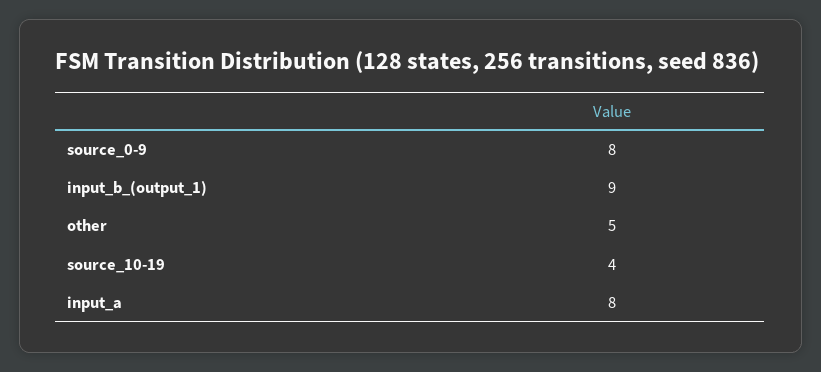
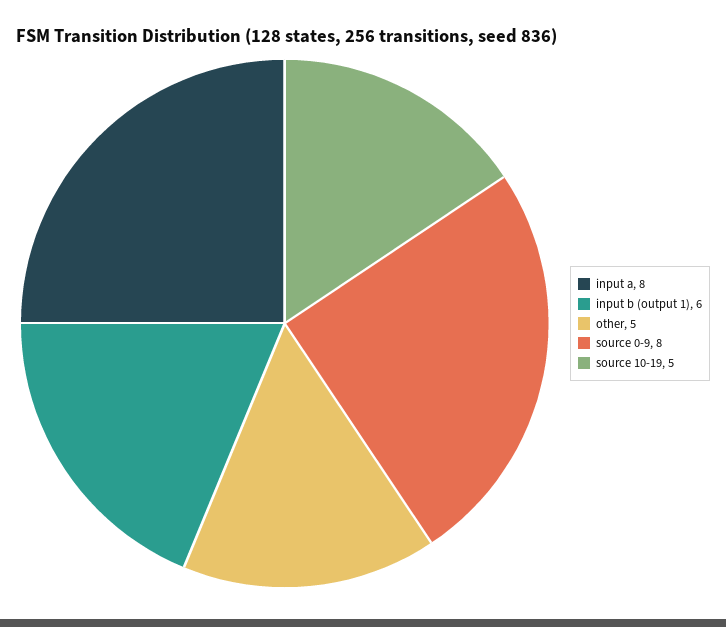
input_b_(output_1): 9 -> 6
source_10-19: 4 -> 5

